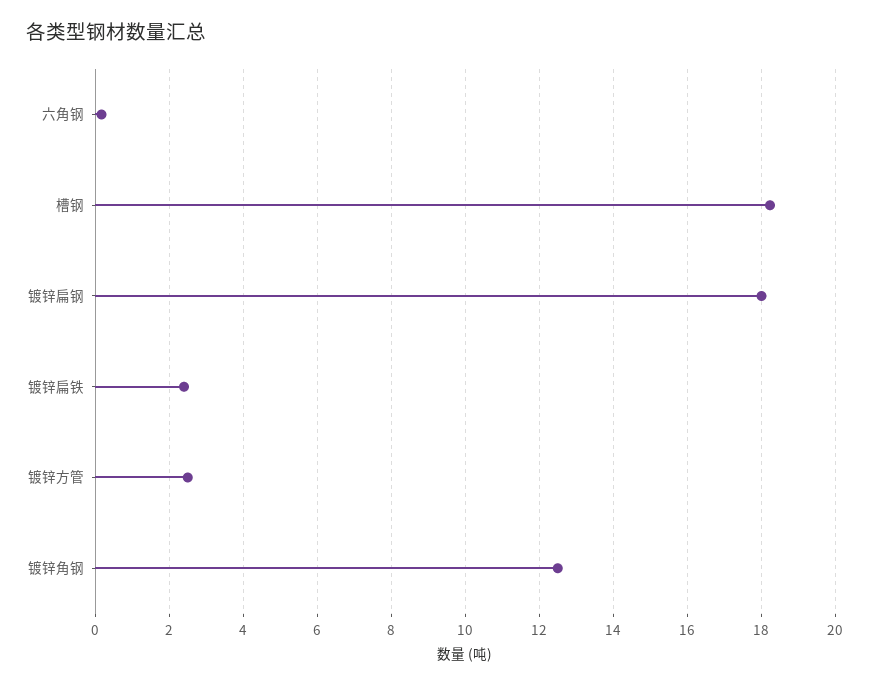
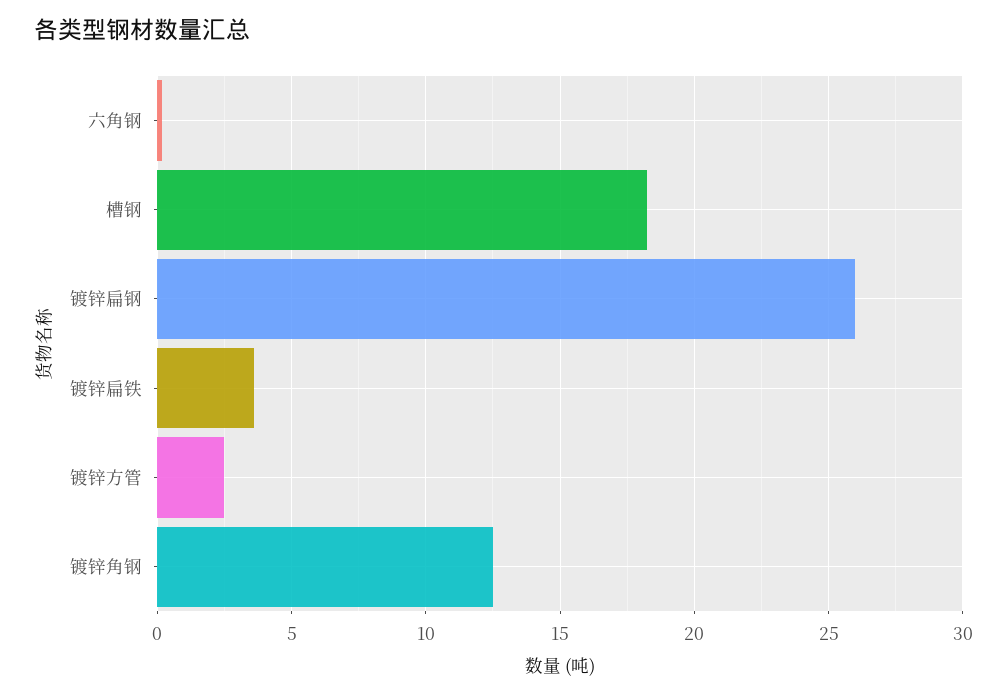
镀锌扁钢: 18 -> 26
镀锌扁铁: 2.4 -> 3.5

